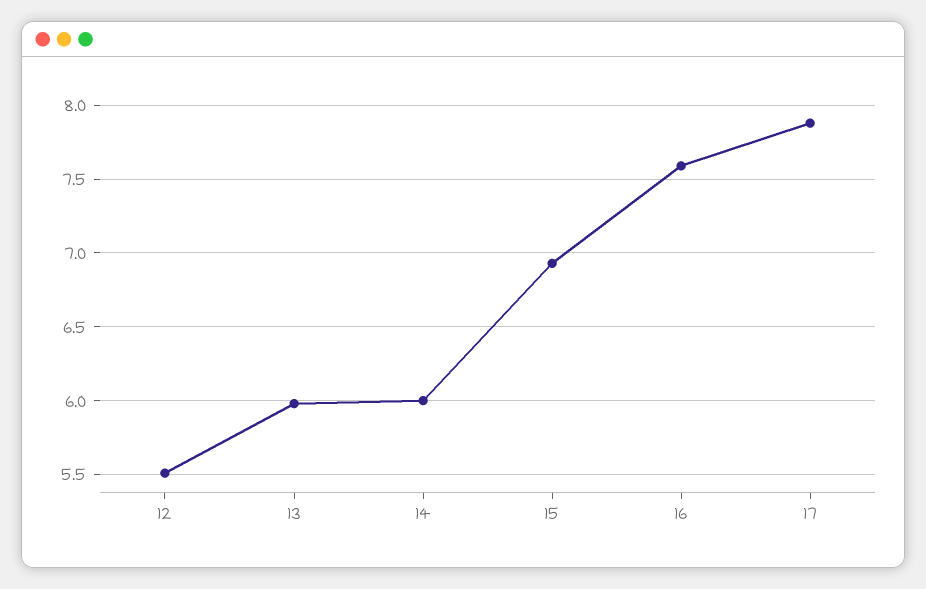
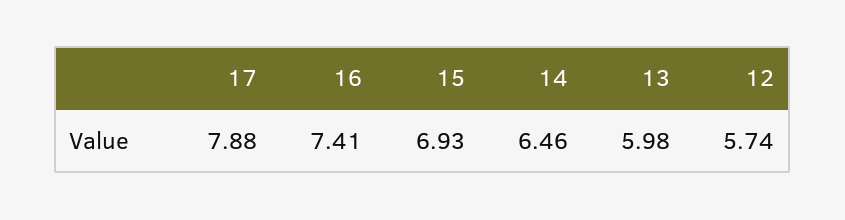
12: 5.5 -> 5.74
14: 6 -> 6.46
16: 7.6 -> 7.41

